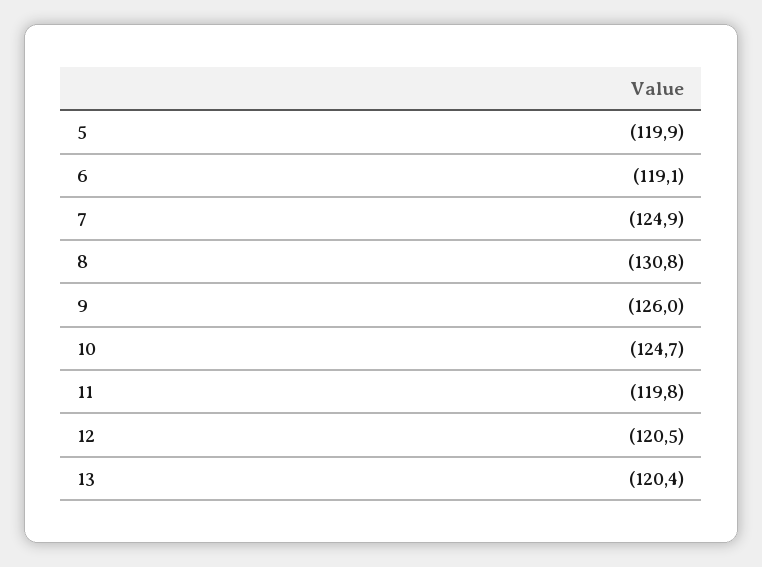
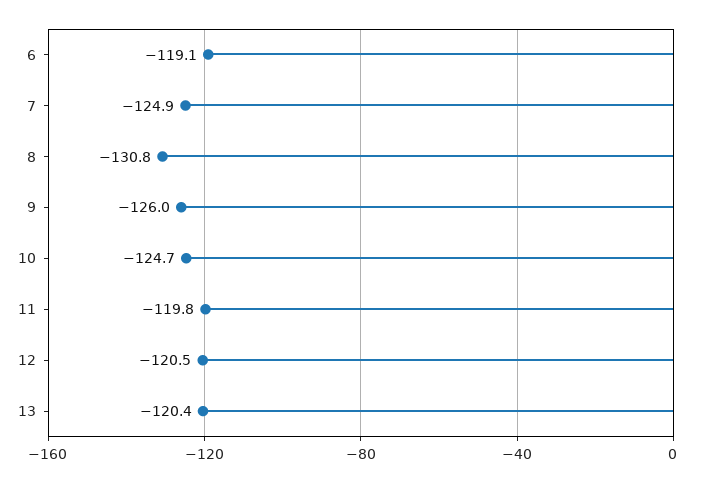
5: -119.9 -> none

